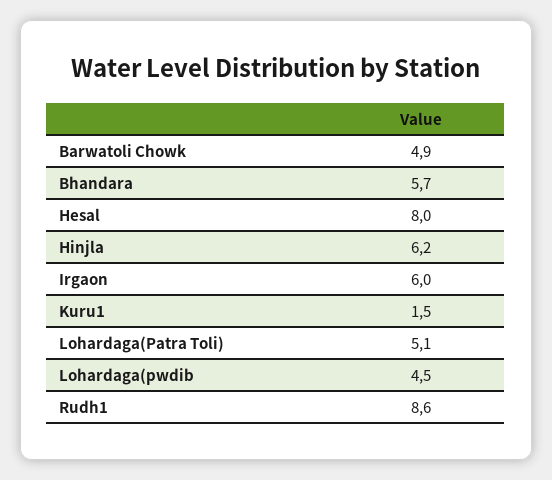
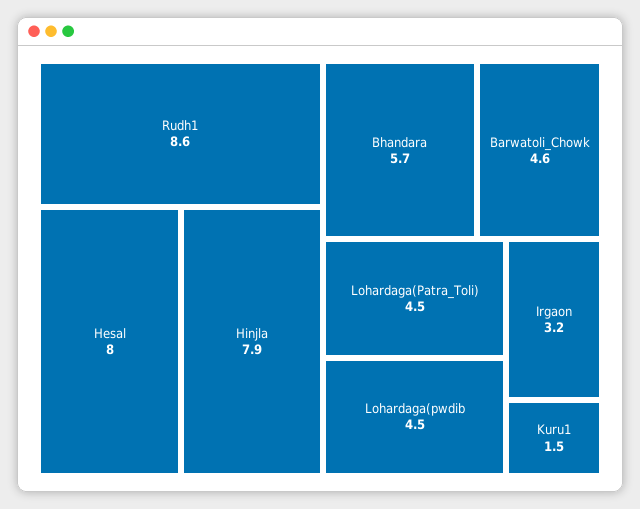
Barwatoli Chowk: 4.9 -> 4.6
Hinjla: 6.2 -> 7.9
Irgaon: 6 -> 3.2
Lohardaga(Patra Toli): 5.1 -> 4.5

